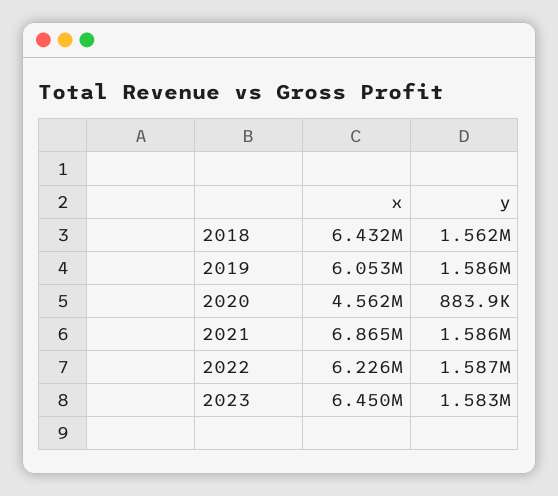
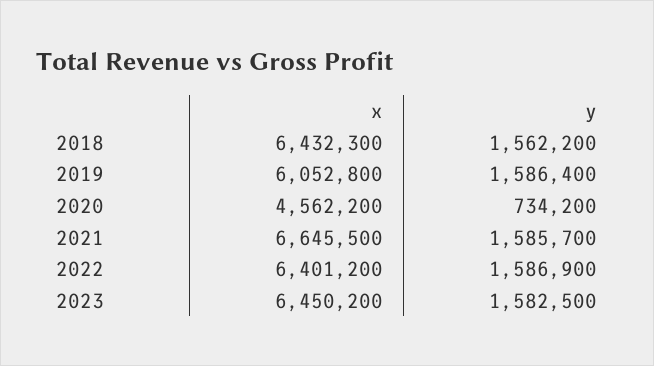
y, 2020: 883900 -> 734200
x, 2021: 6865000 -> 6645500
x, 2022: 6226000 -> 6401200

